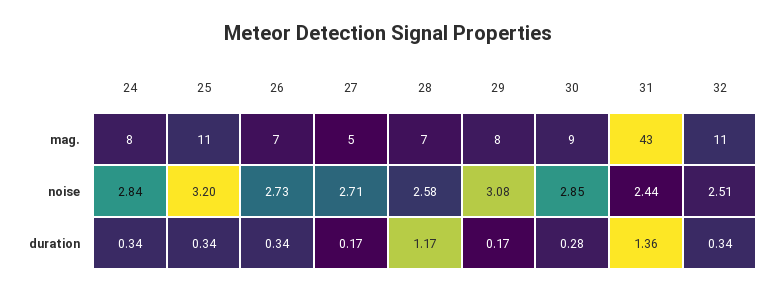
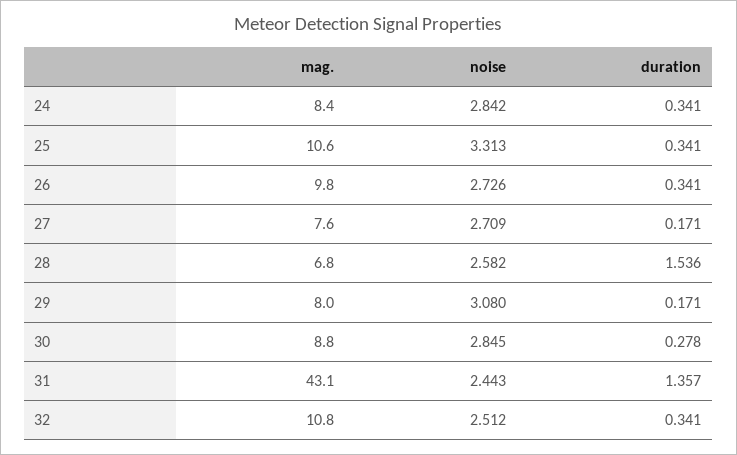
26, mag.: 7 -> 9.8
27, mag.: 5 -> 7.6
25, noise: 3.2 -> 3.313
28, duration: 1.17 -> 1.536

